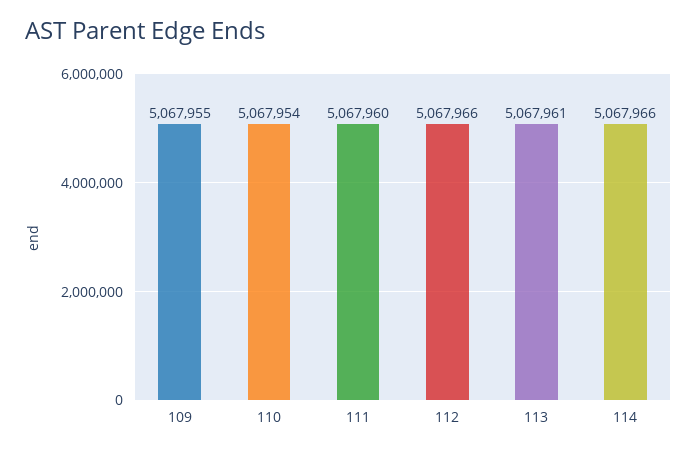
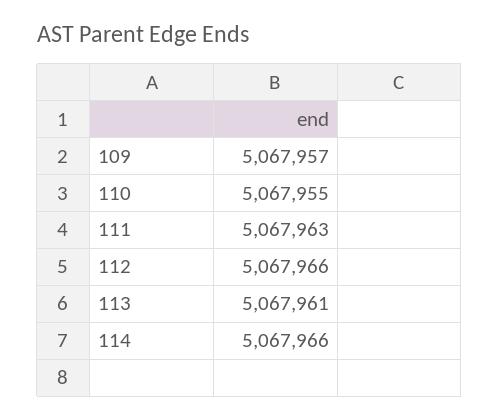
109: 5067955 -> 5067957
110: 5067954 -> 5067955
111: 5067960 -> 5067963

